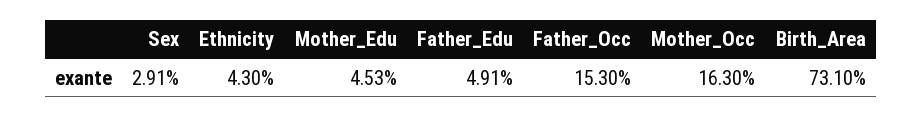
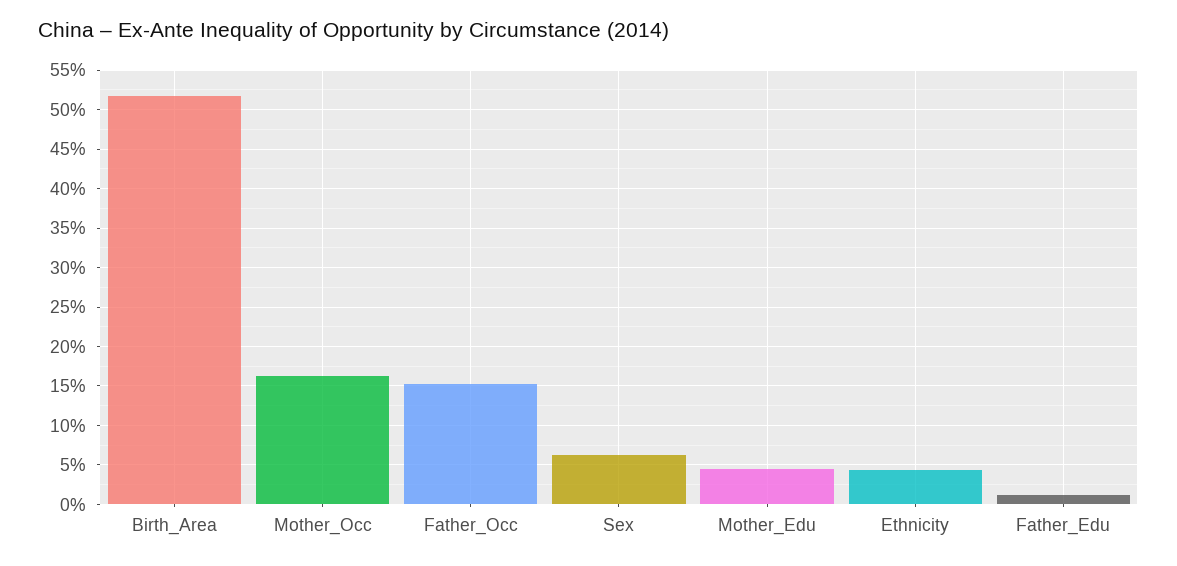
Sex: 2.91 -> 6
Father_Edu: 4.91 -> 1
Birth_Area: 73.1 -> 52

